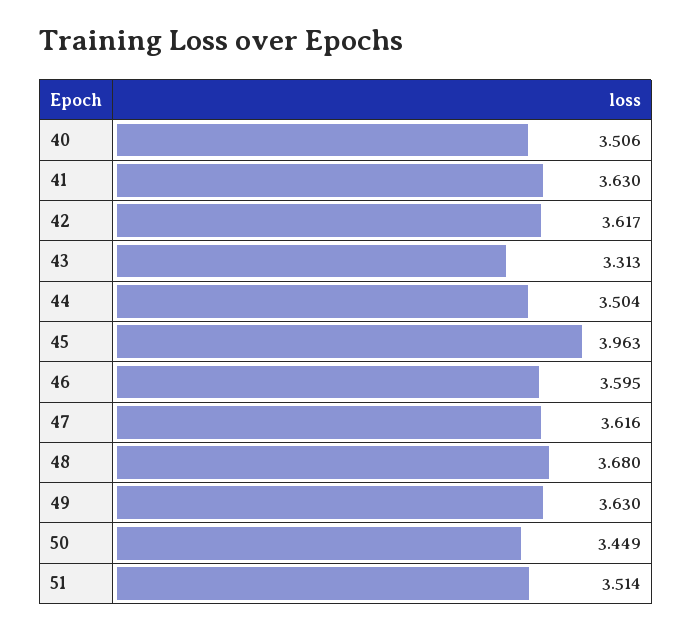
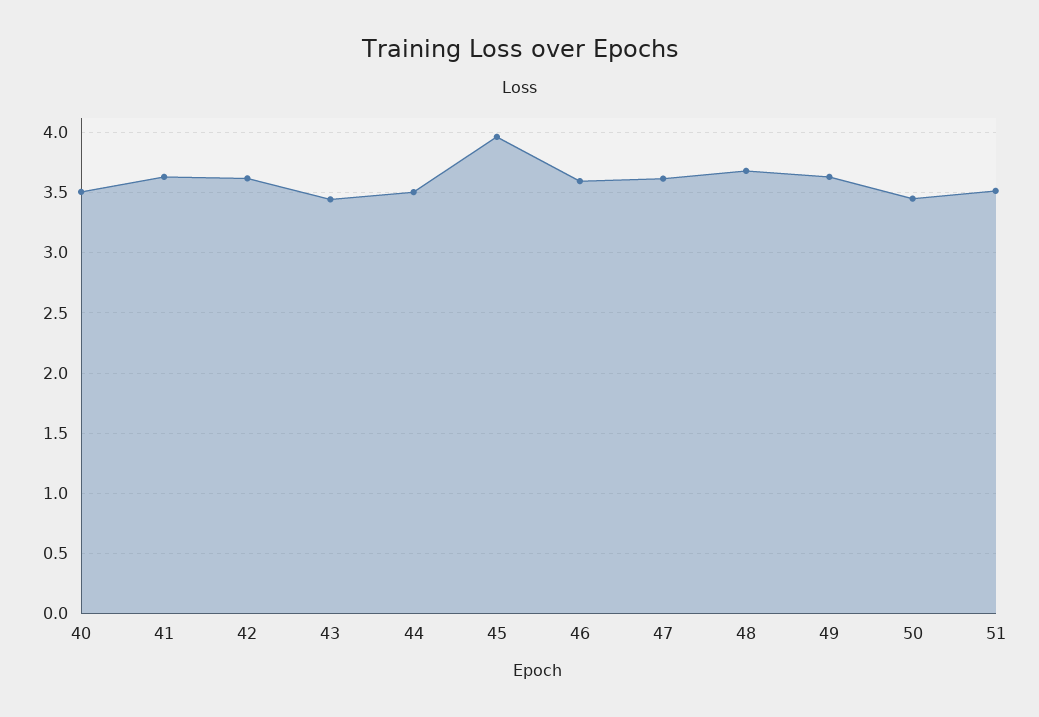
43: 3.313 -> 3.45

